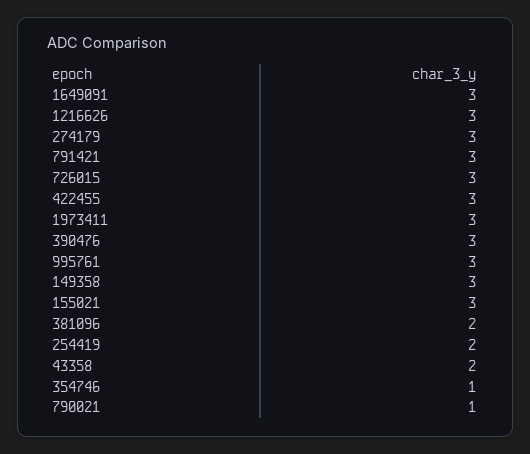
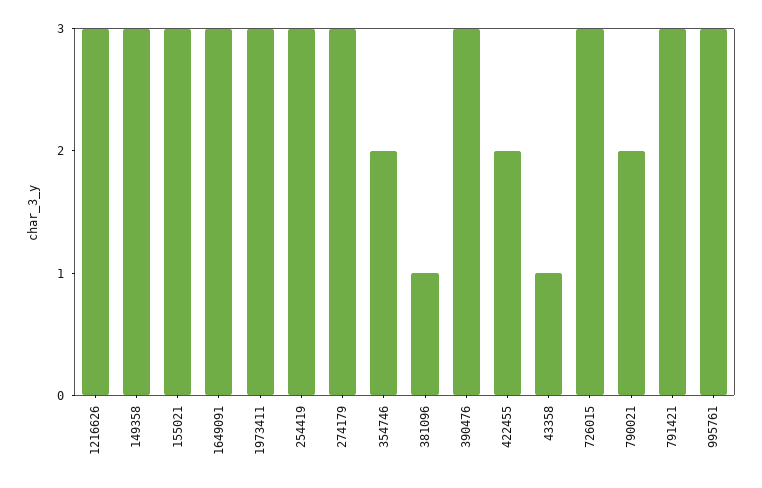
422455: 3 -> 2
381096: 2 -> 1
254419: 2 -> 3
43358: 2 -> 1
354746: 1 -> 2
790021: 1 -> 2

